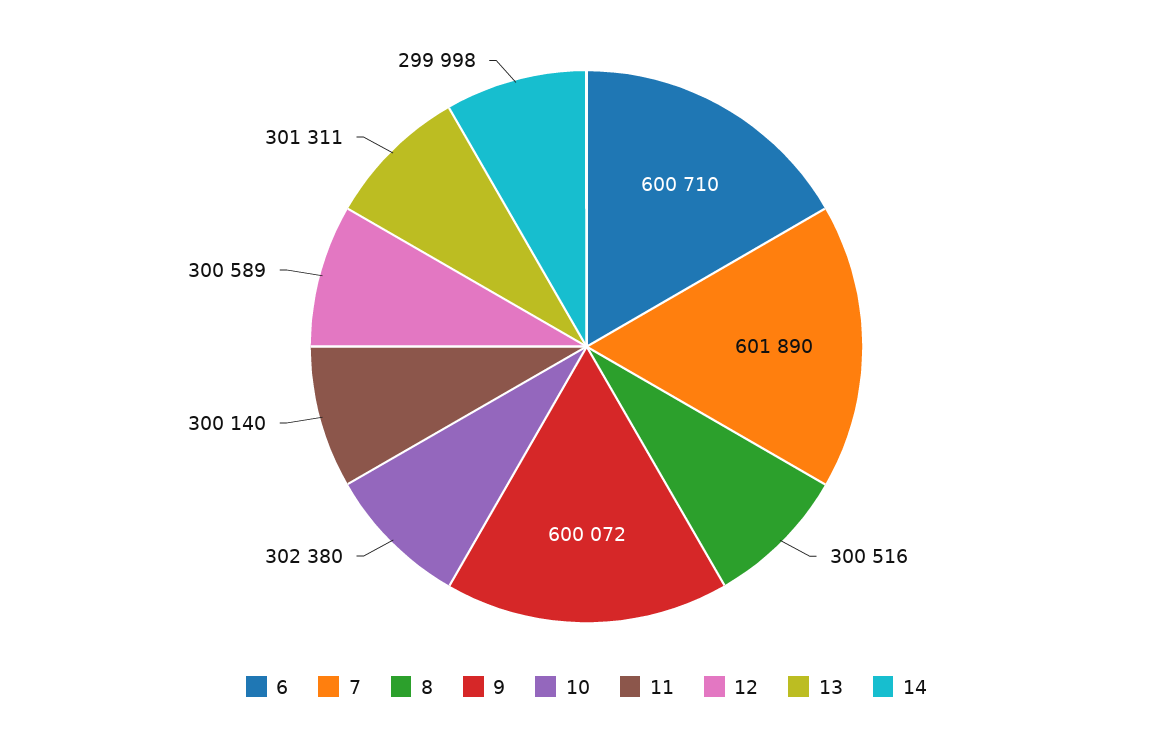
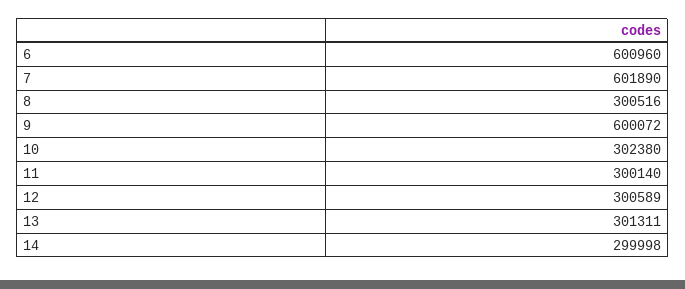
6: 600710 -> 600960

